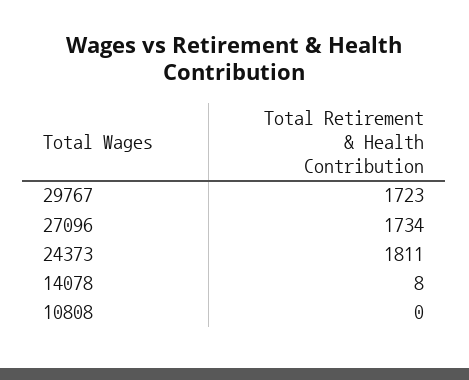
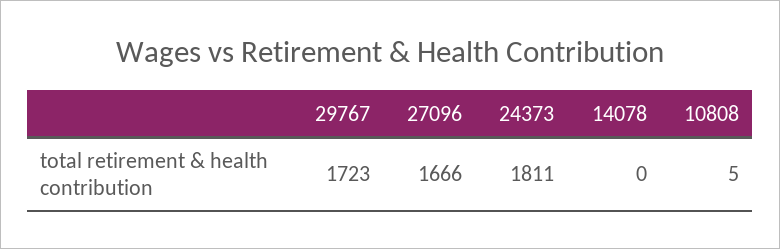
27096: 1734 -> 1666
14078: 8 -> 0
10808: 0 -> 5

